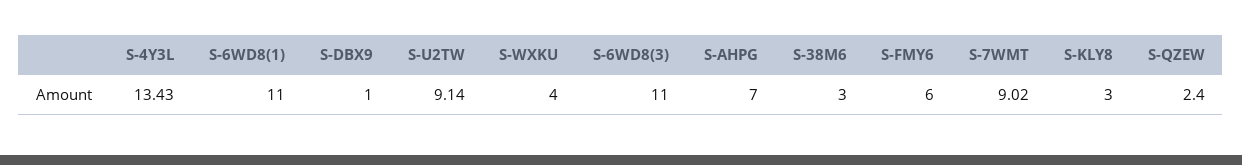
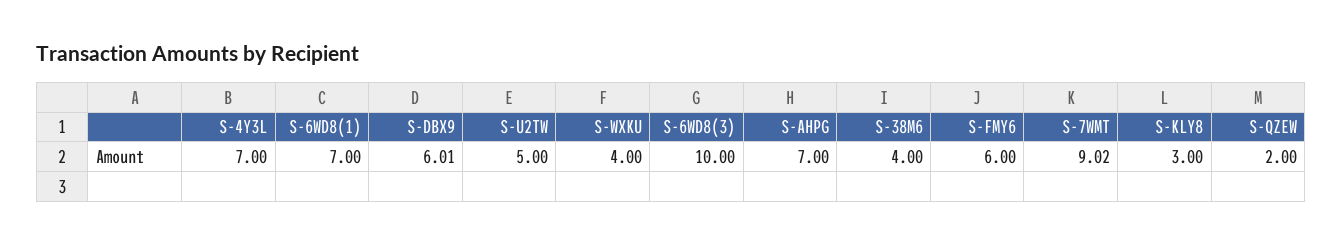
S-4Y3L: 13.43 -> 7
S-6WD8(1): 11 -> 7
S-DBX9: 1 -> 6.01
S-U2TW: 9.14 -> 5
S-6WD8(3): 11 -> 10
S-38M6: 3 -> 4
S-QZEW: 2.4 -> 2

